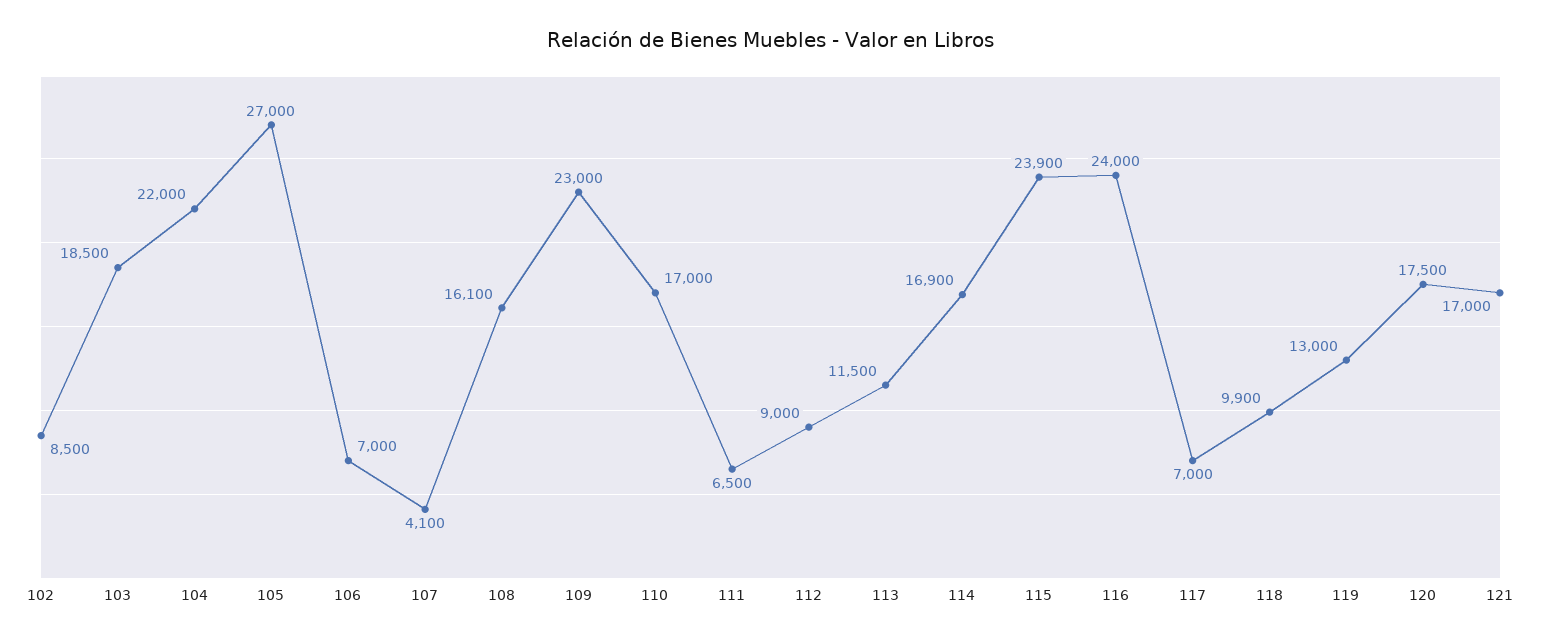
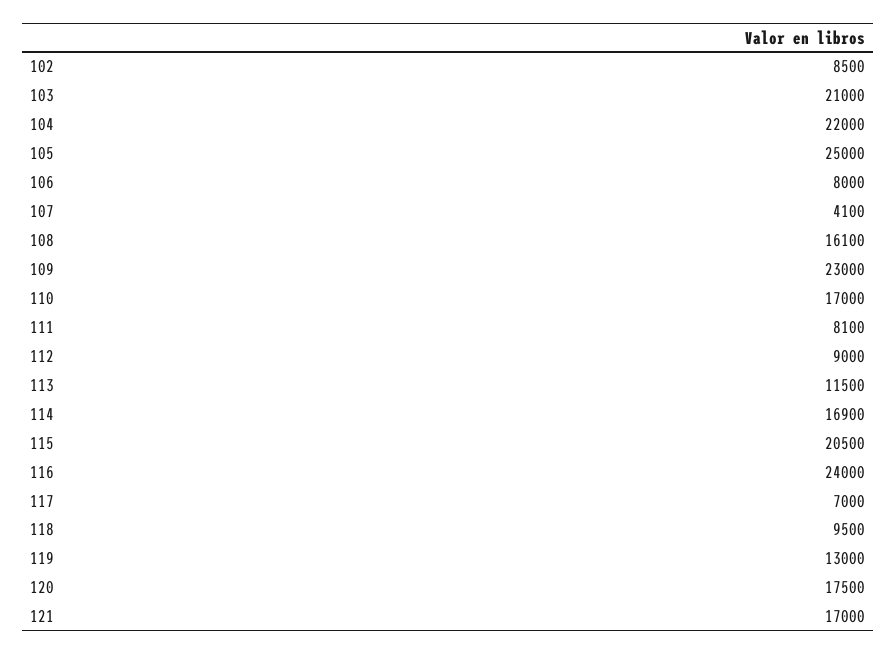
103: 18500 -> 21000
105: 27000 -> 25000
106: 7000 -> 8000
111: 6500 -> 8100
115: 23900 -> 20500
118: 9900 -> 9500

